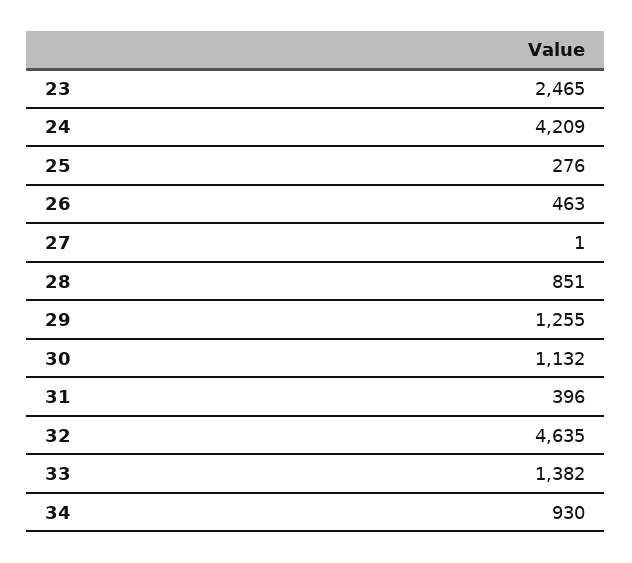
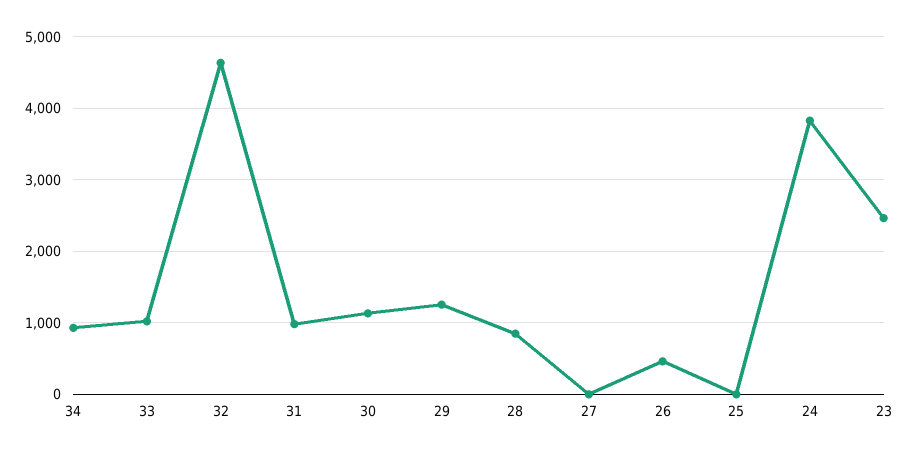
24: 4209 -> 3800
25: 276 -> 0
31: 396 -> 1000
33: 1382 -> 1000

